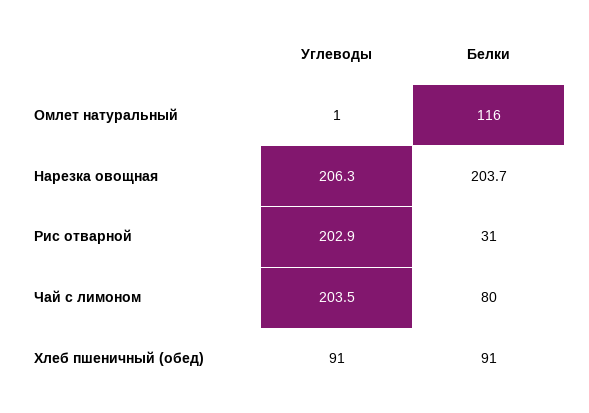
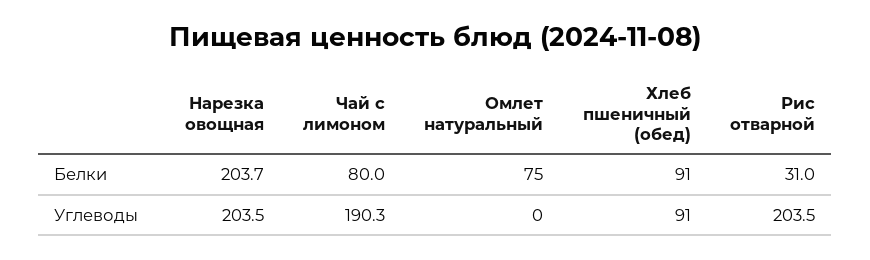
Углеводы, Омлет натуральный: 1 -> 0
Белки, Омлет натуральный: 116 -> 75
Углеводы, Нарезка овощная: 206.3 -> 203.5
Углеводы, Рис отварной: 202.9 -> 203.5
Углеводы, Чай с лимоном: 203.5 -> 190.3

